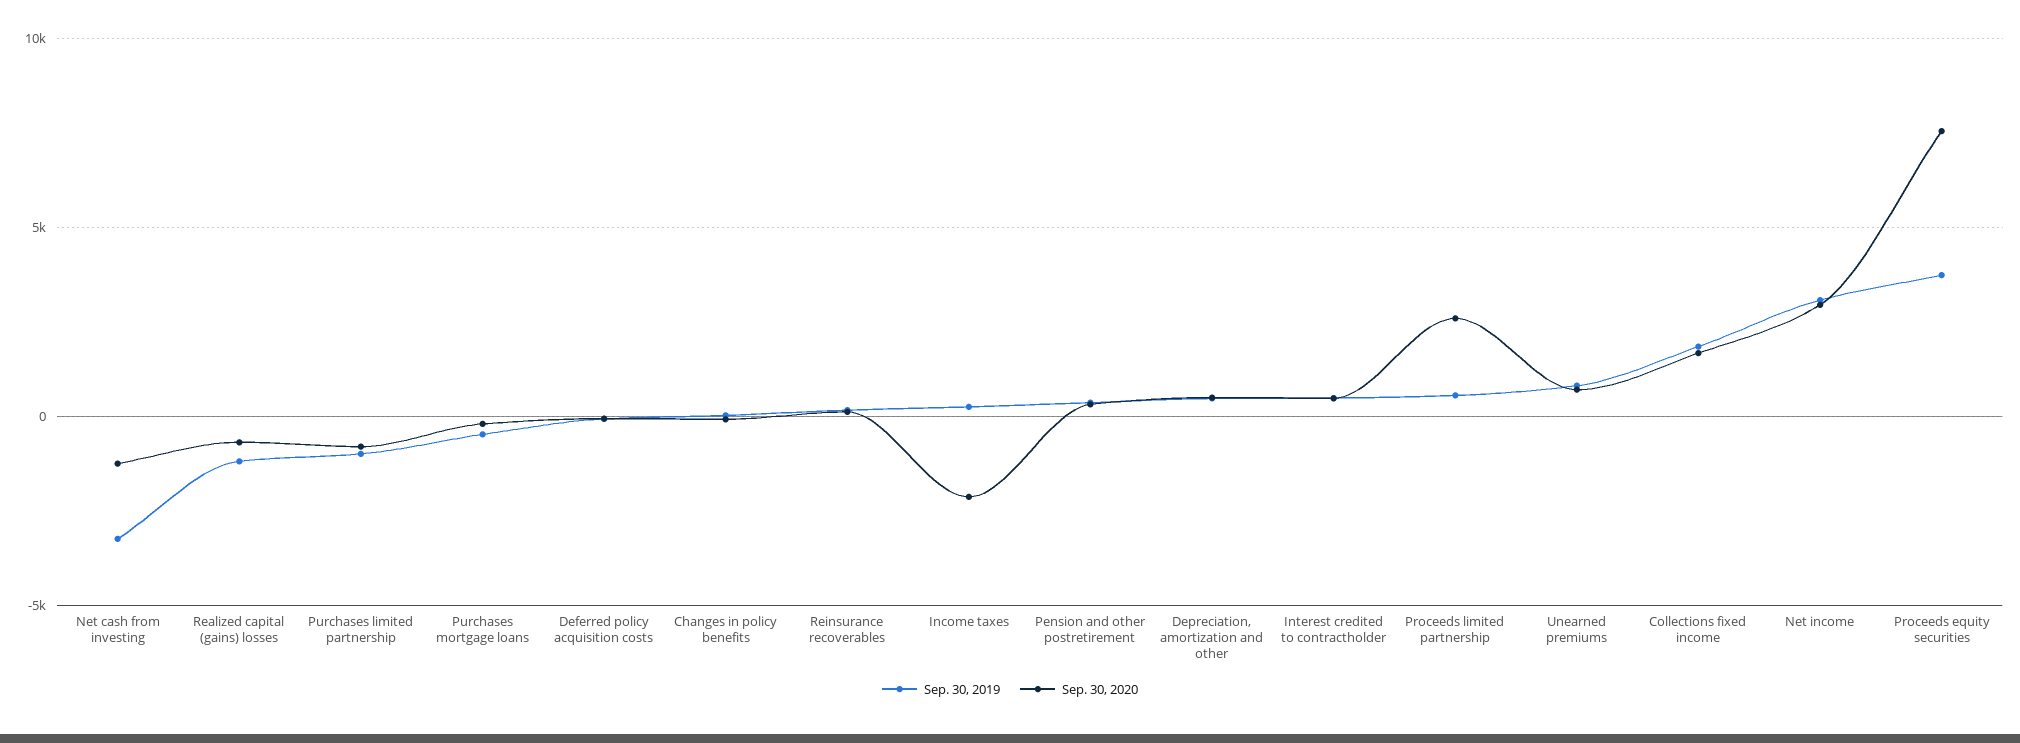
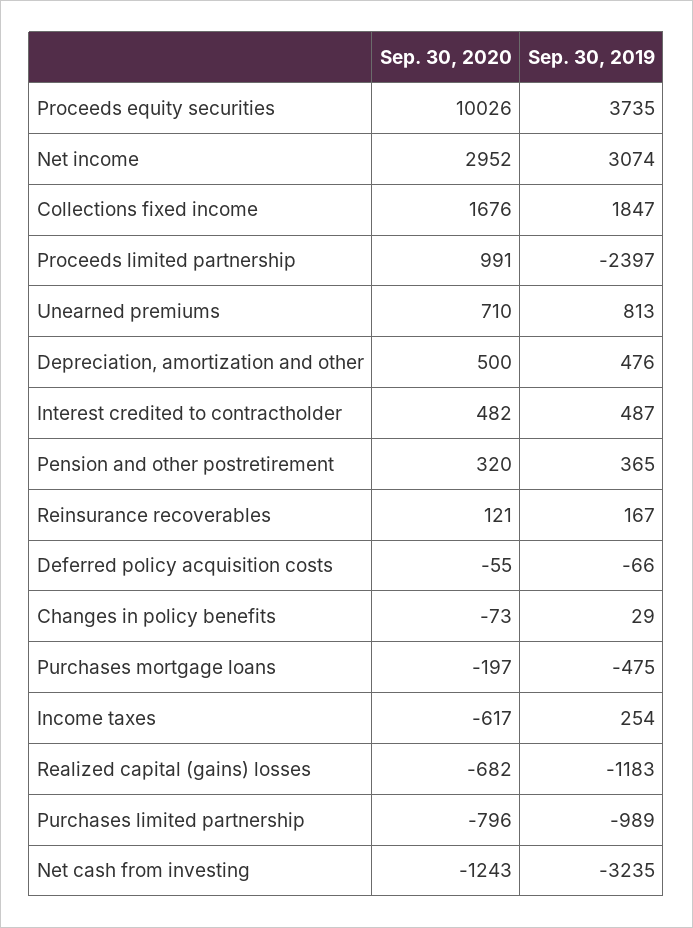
Sep. 30, 2020, Income taxes: -2000 -> -617
Sep. 30, 2019, Proceeds limited partnership: 500 -> -2397
Sep. 30, 2020, Proceeds limited partnership: 2500 -> 991
Sep. 30, 2020, Proceeds equity securities: 7500 -> 10026

